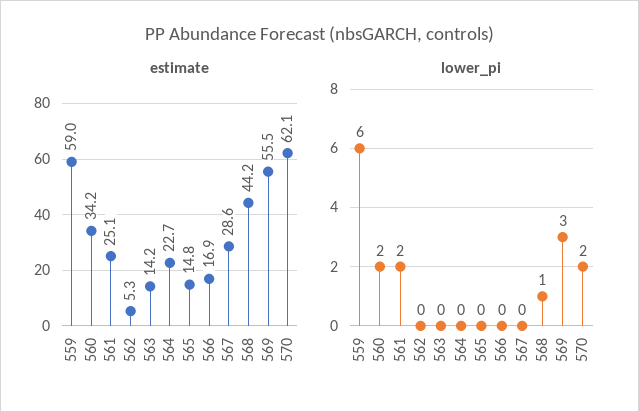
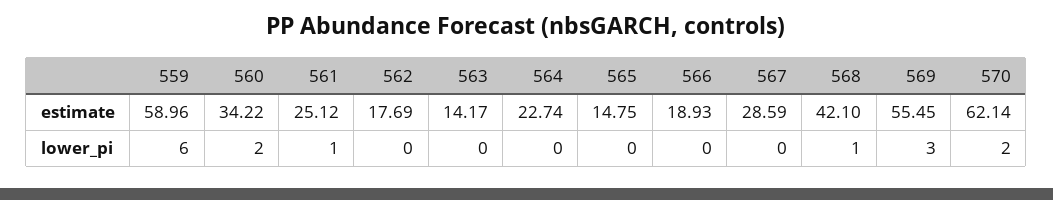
estimate, 562: 5.3 -> 17.69
estimate, 566: 16.9 -> 18.93
estimate, 568: 44.2 -> 42.1
lower_pi, 561: 2 -> 1

